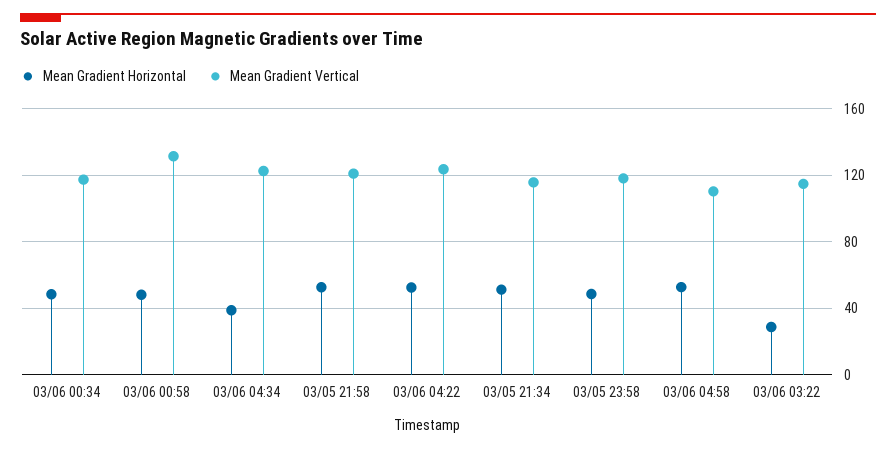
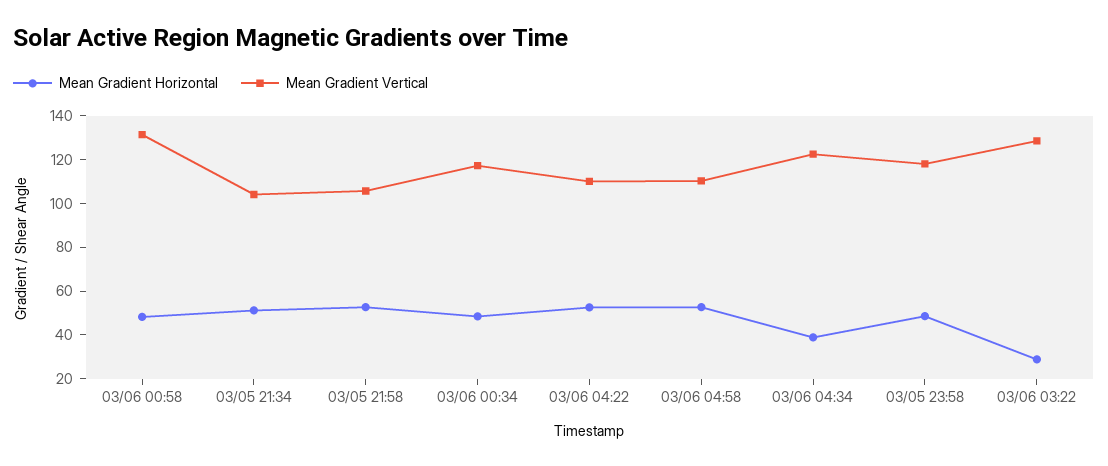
Mean Gradient Vertical, 03/05 21:58: 120 -> 105
Mean Gradient Vertical, 03/06 04:22: 125 -> 110
Mean Gradient Vertical, 03/05 21:34: 115 -> 105
Mean Gradient Vertical, 03/06 03:22: 115 -> 130

